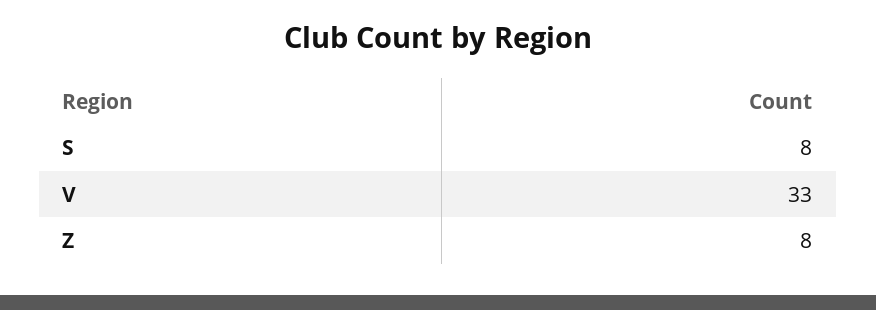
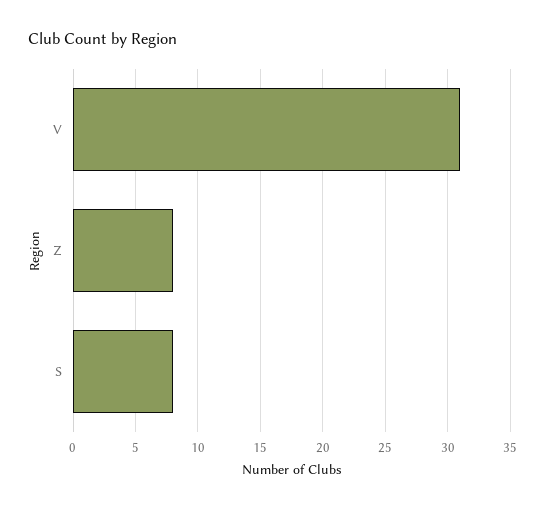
V: 33 -> 31

